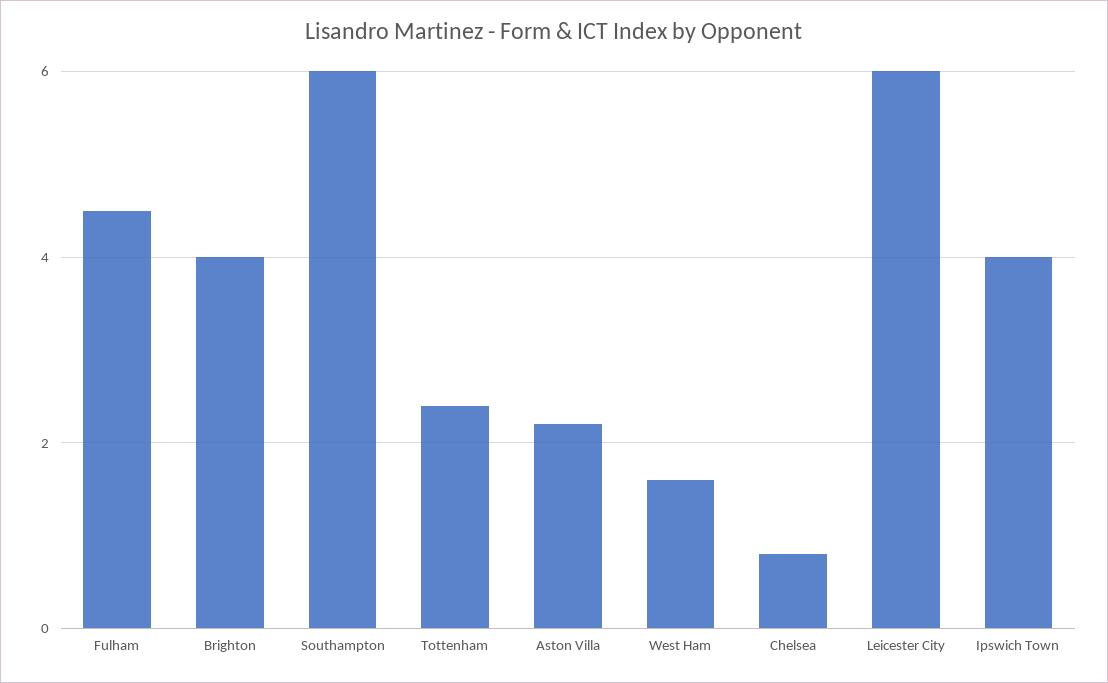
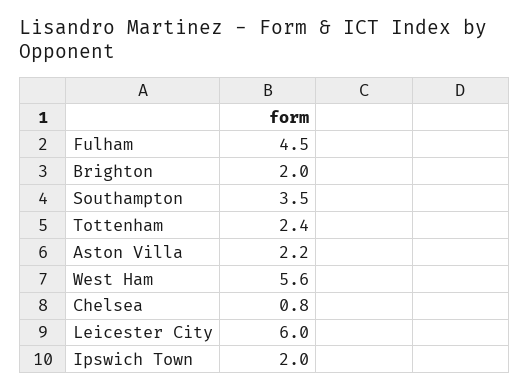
Brighton: 4 -> 2
Southampton: 6 -> 3.5
West Ham: 1.5 -> 5.6
Ipswich Town: 4 -> 2

